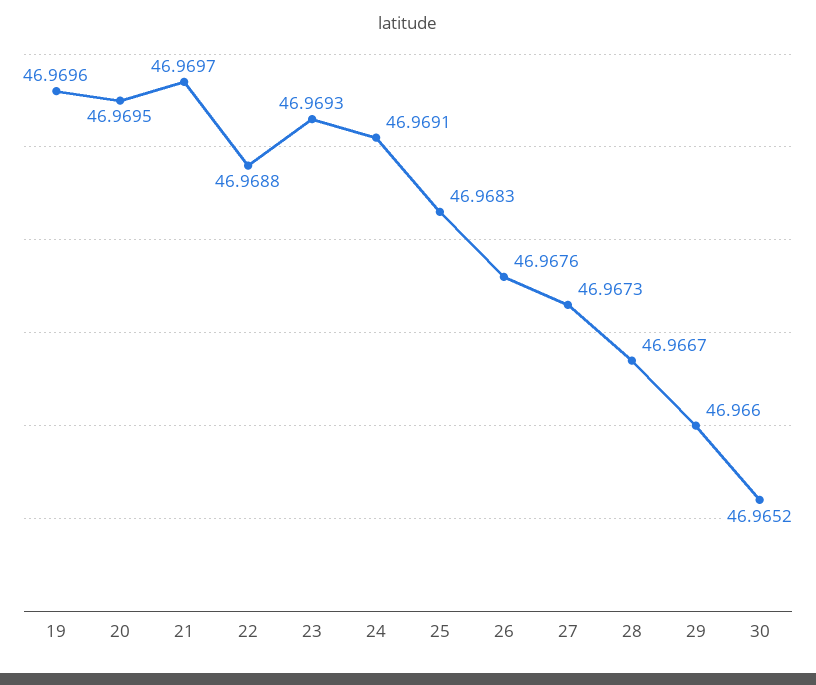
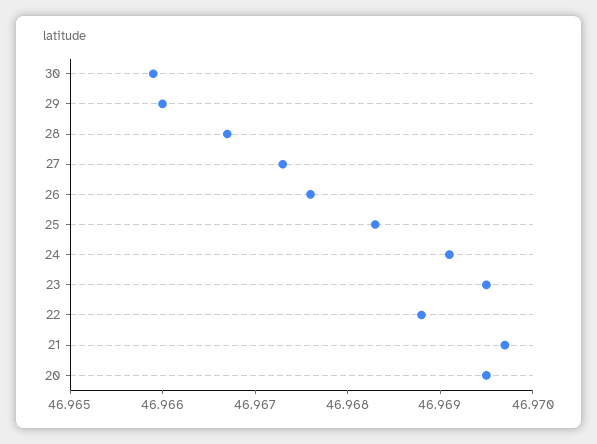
19: 46.9696 -> none
23: 46.9693 -> 46.9695
30: 46.9652 -> 46.9659

